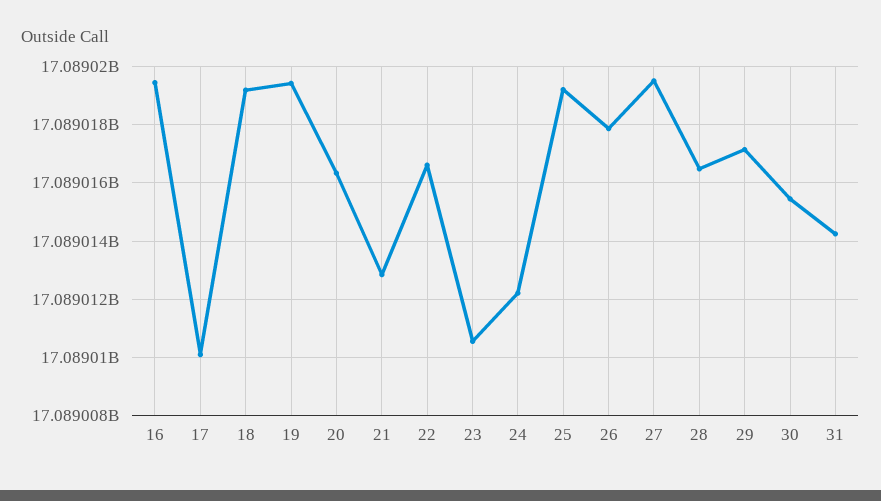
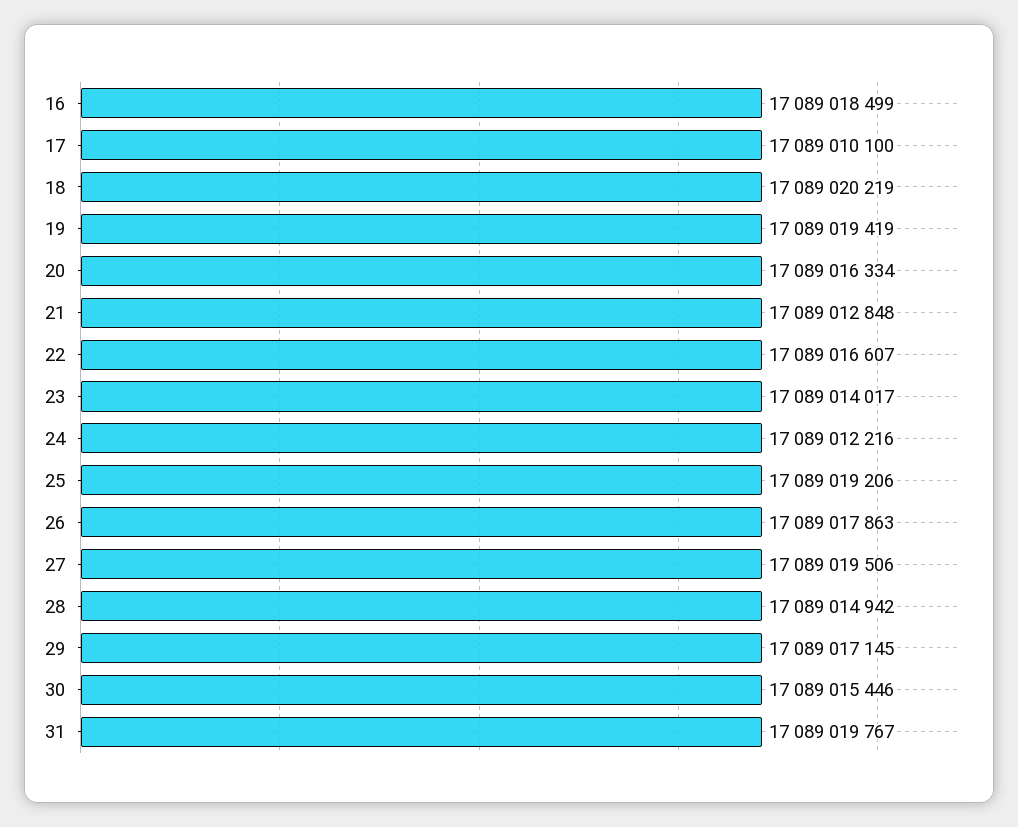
16: 17089019500 -> 17089018499
18: 17089019250 -> 17089020219
23: 17089010500 -> 17089014017
28: 17089016500 -> 17089014942
31: 17089014250 -> 17089019767

